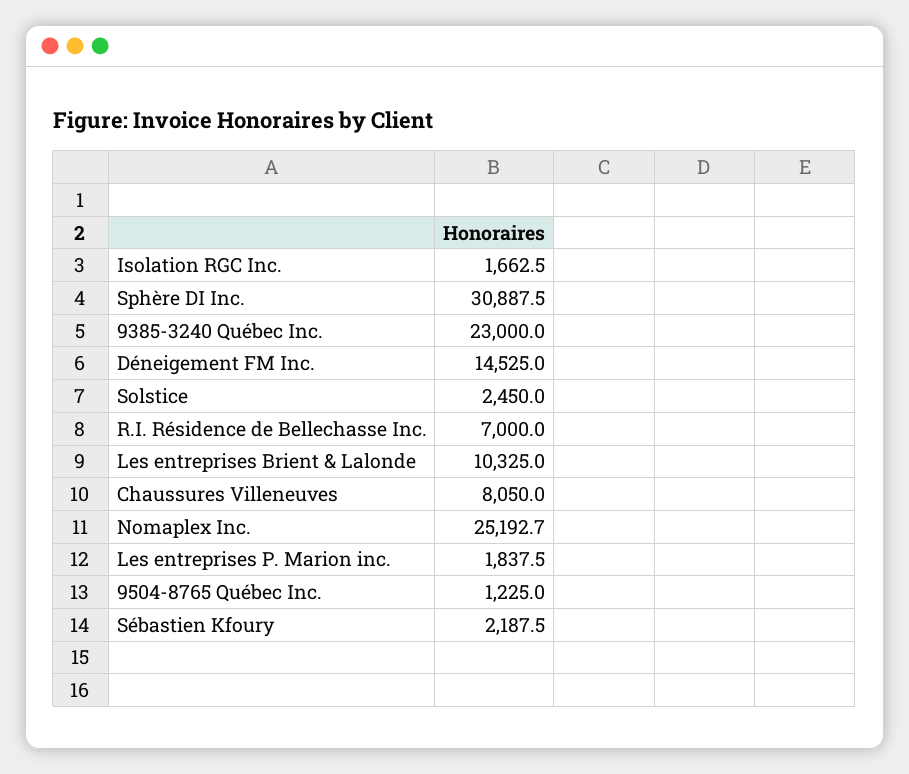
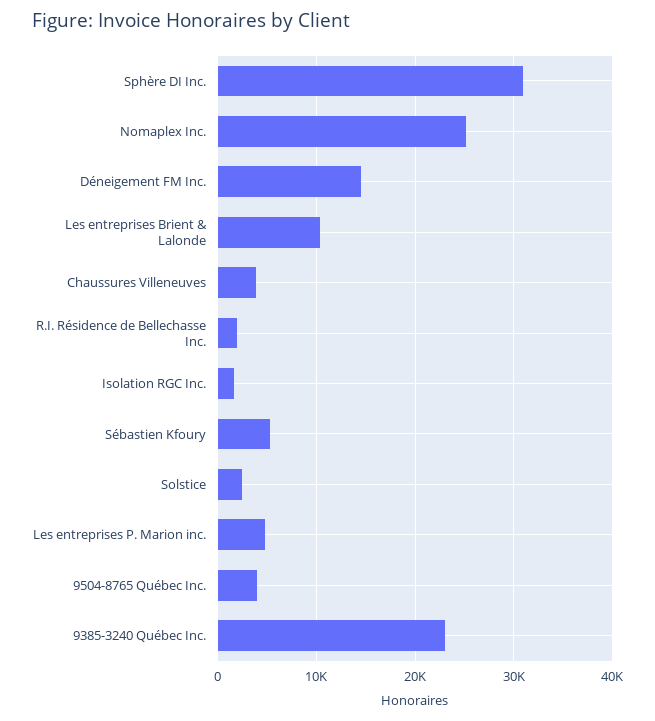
R.I. Résidence de Bellechasse Inc.: 7000 -> 2000
Chaussures Villeneuves: 8050 -> 4000
Les entreprises P. Marion inc.: 1837.5 -> 5000
9504-8765 Québec Inc.: 1225 -> 4000
Sébastien Kfoury: 2187.5 -> 5000

